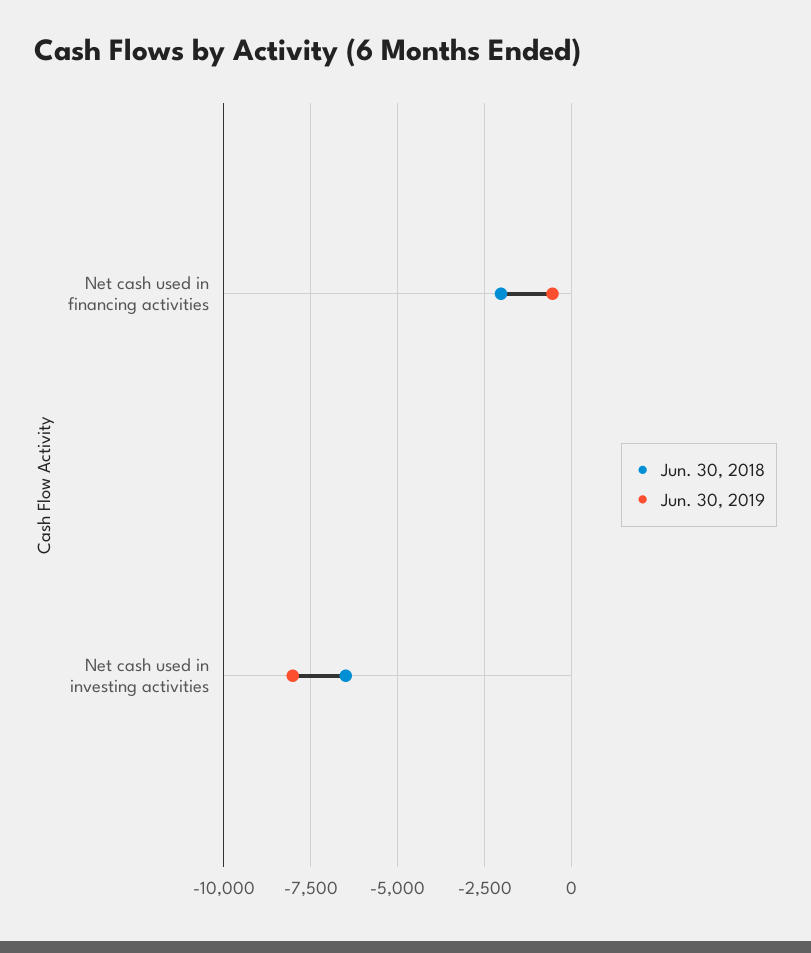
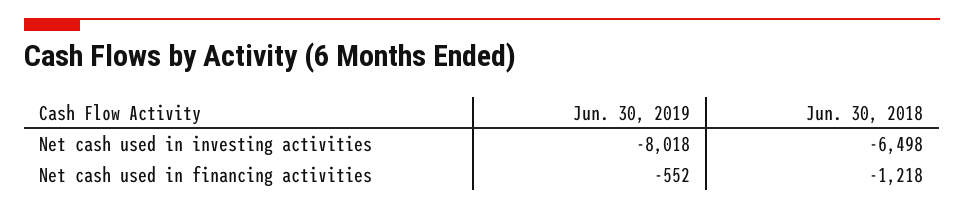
Jun. 30, 2018, Net cash used in financing activities: -2000 -> -1218

